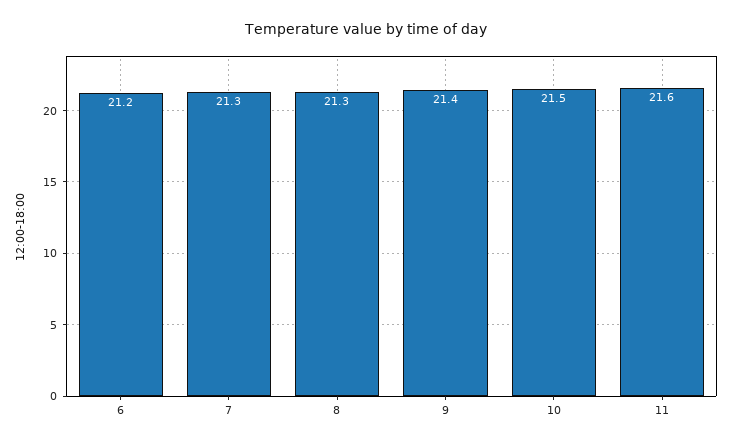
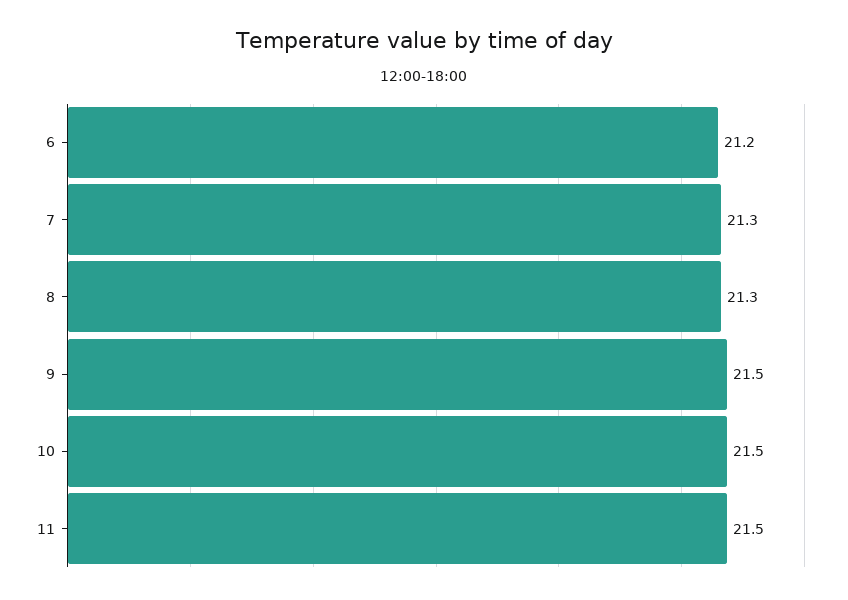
9: 21.4 -> 21.5
11: 21.6 -> 21.5

